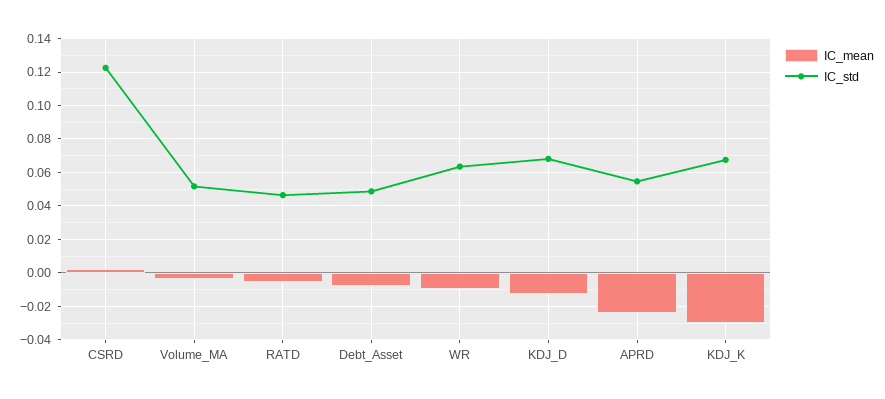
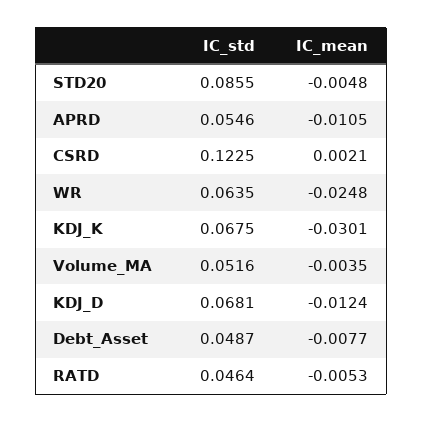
IC_mean, WR: -0.01 -> -0.0248
IC_mean, APRD: -0.025 -> -0.0105
IC_std, STD20: none -> 0.0855
IC_mean, STD20: none -> -0.0048

